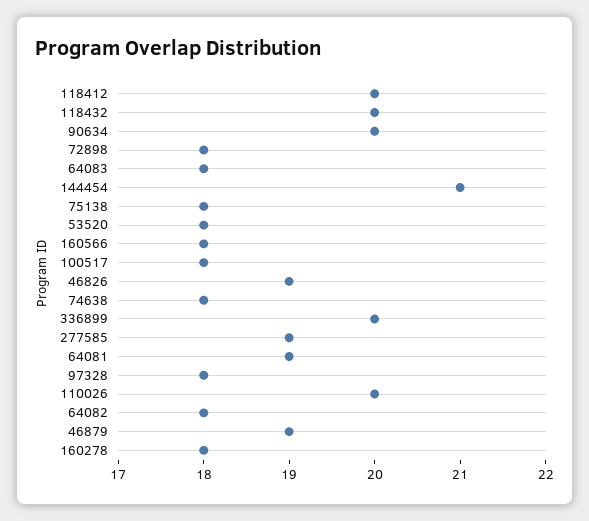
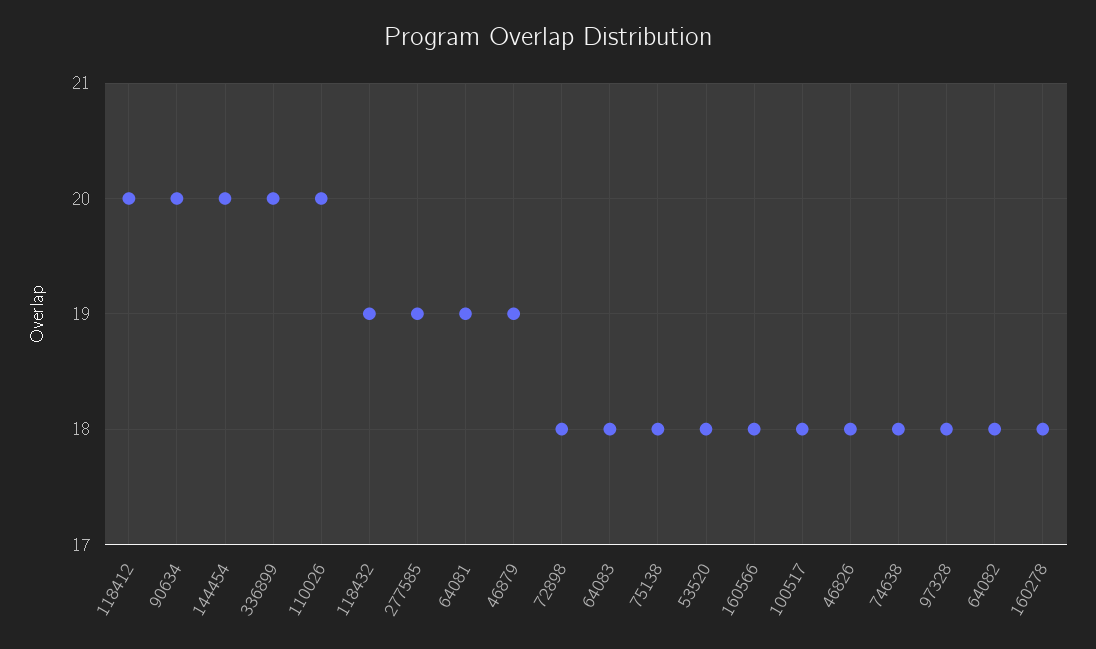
118432: 20 -> 19
144454: 21 -> 20
46826: 19 -> 18

